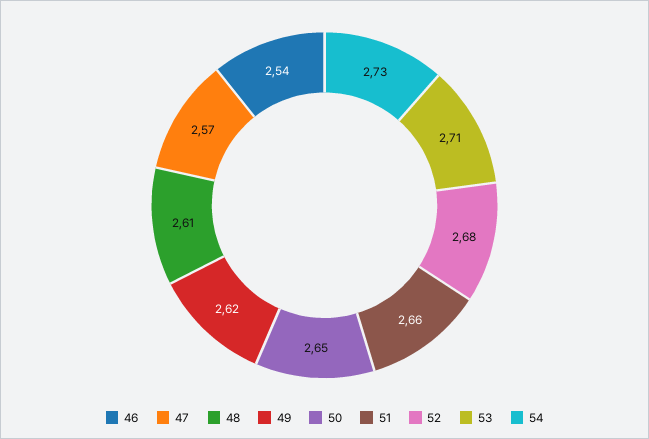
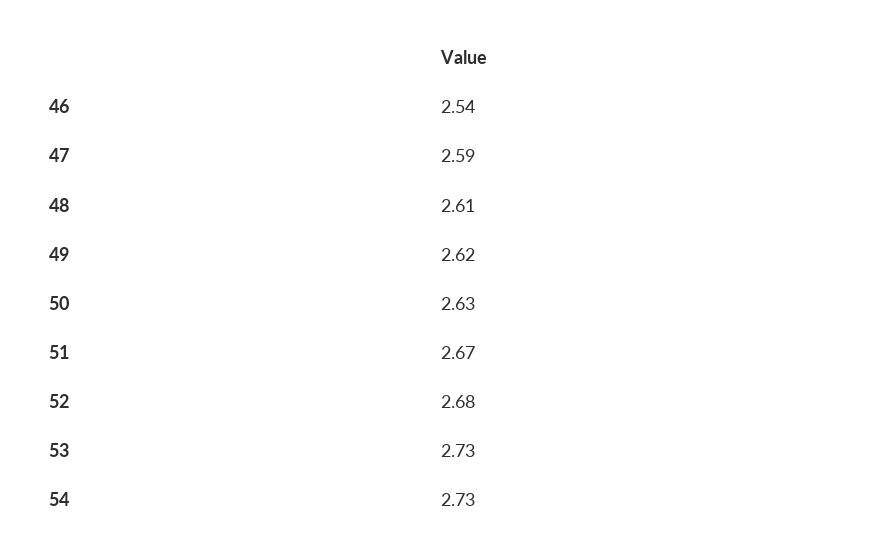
47: 2.57 -> 2.59
50: 2.65 -> 2.63
51: 2.66 -> 2.67
53: 2.71 -> 2.73

